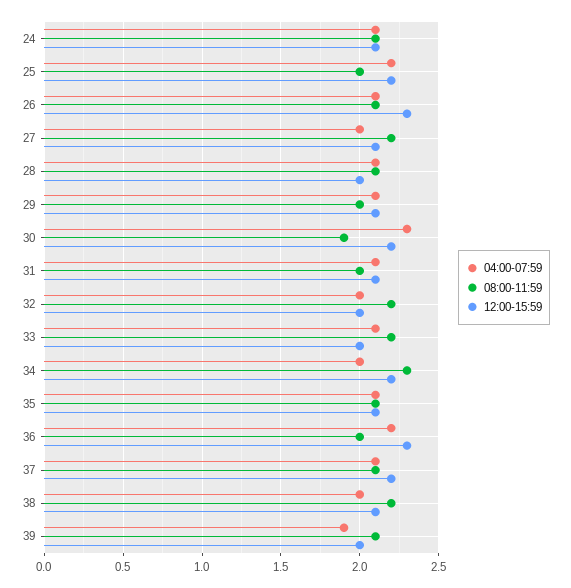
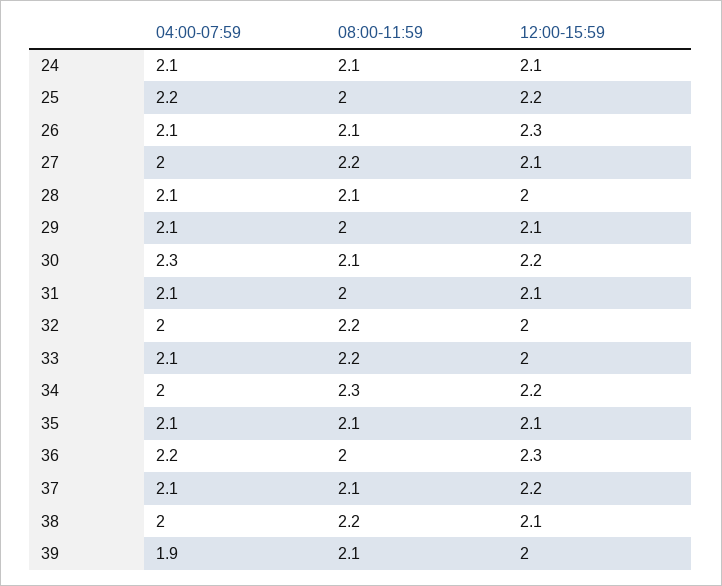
08:00-11:59, 30: 1.9 -> 2.1

